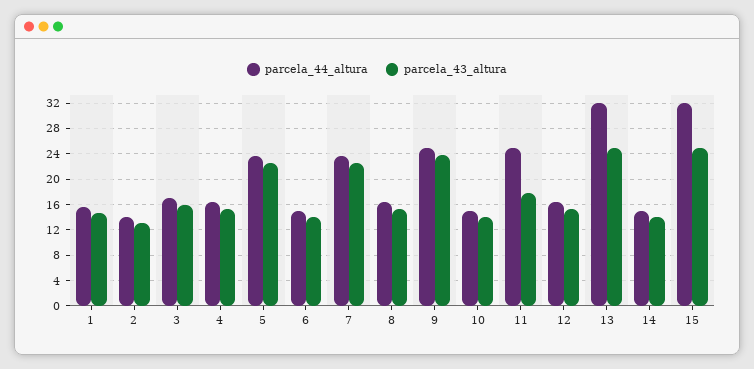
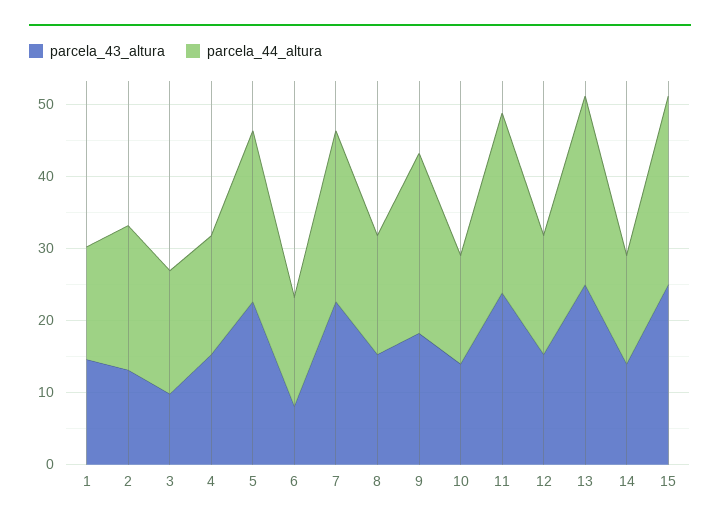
parcela_44_altura, 2: 14 -> 20
parcela_43_altura, 3: 16 -> 10
parcela_43_altura, 6: 14 -> 8
parcela_43_altura, 9: 24 -> 18
parcela_43_altura, 11: 18 -> 24
parcela_44_altura, 13: 32 -> 26
parcela_44_altura, 15: 32 -> 26

